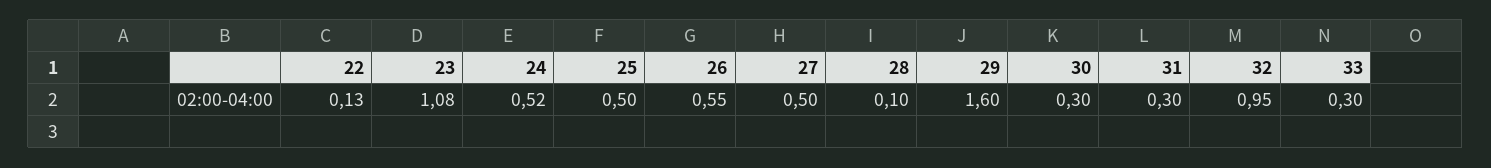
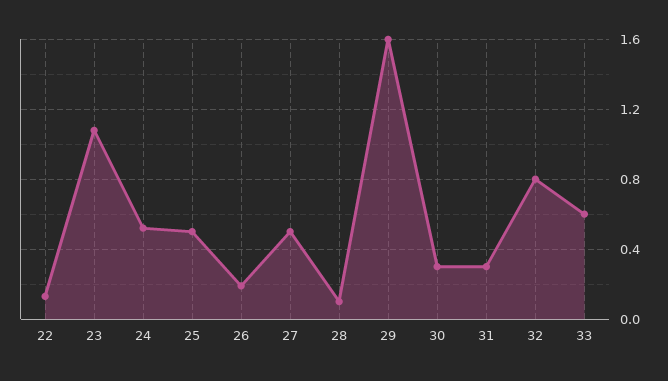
26: 0.55 -> 0.2
32: 0.95 -> 0.8
33: 0.3 -> 0.6

